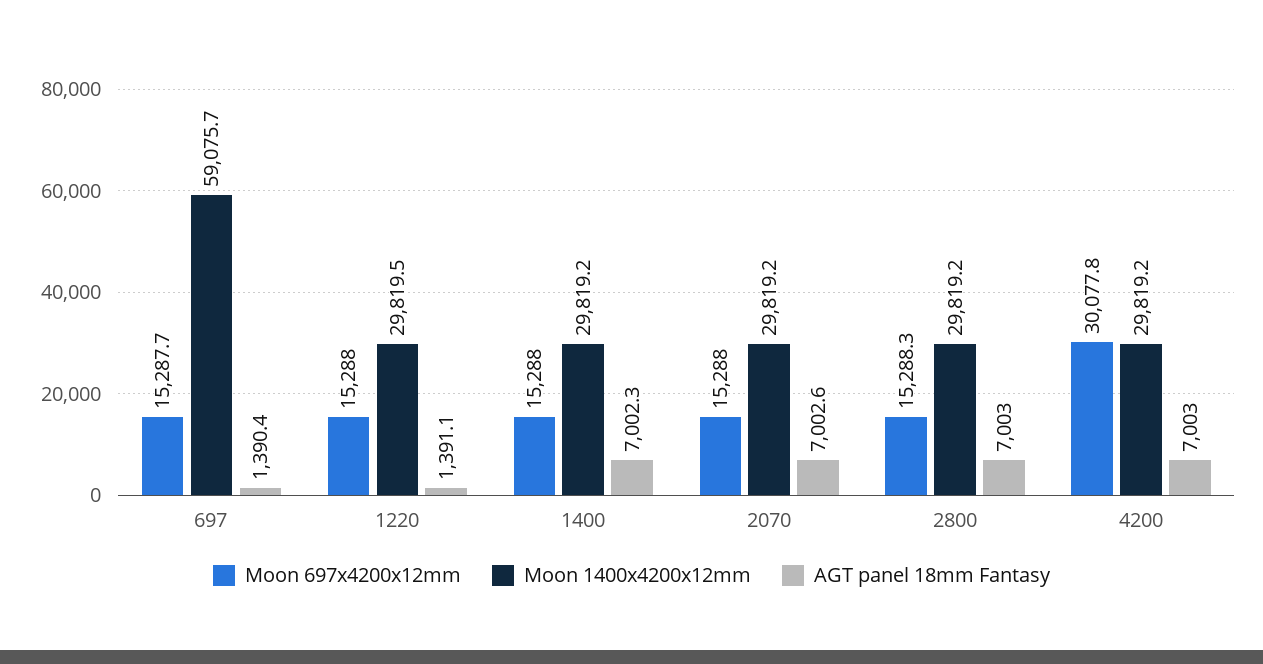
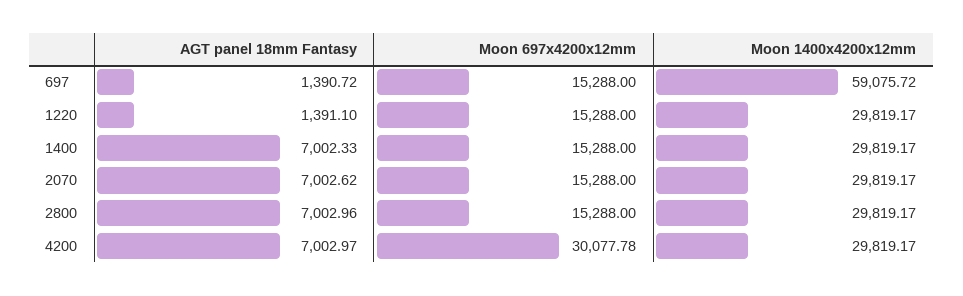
Moon 697x4200x12mm, 697: 15287.7 -> 15288
AGT panel 18mm Fantasy, 697: 1390.4 -> 1390.72
Moon 1400x4200x12mm, 1220: 29819.5 -> 29819.17
Moon 697x4200x12mm, 2800: 15288.3 -> 15288

